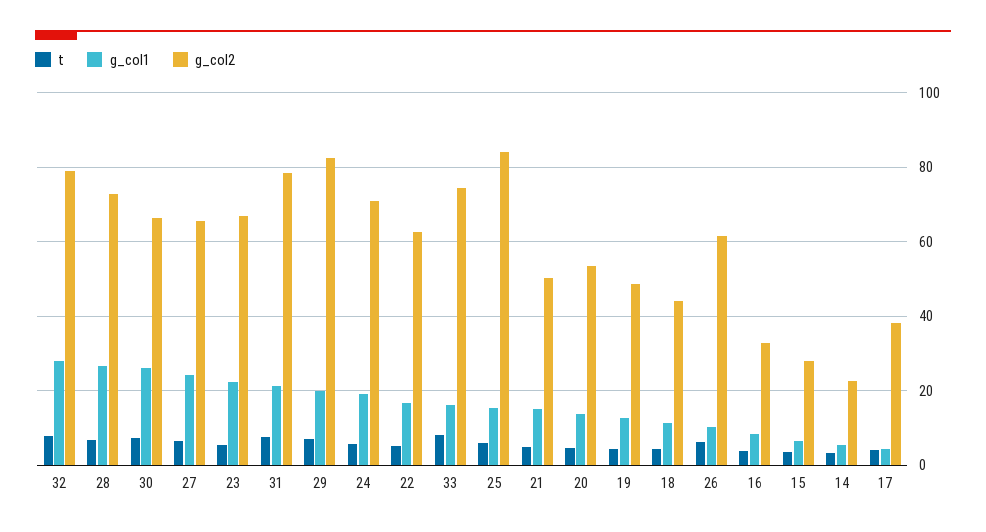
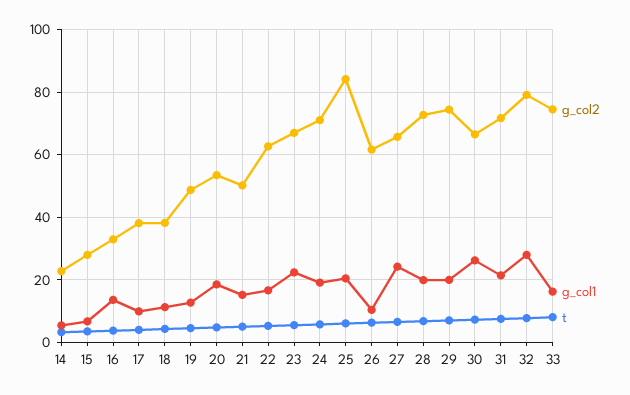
g_col1, 28: 26 -> 20
g_col2, 31: 78 -> 72
g_col2, 29: 82 -> 74
g_col1, 25: 16 -> 20
g_col1, 20: 14 -> 18
g_col2, 18: 44 -> 38
g_col1, 16: 8 -> 14
g_col1, 17: 4 -> 10

